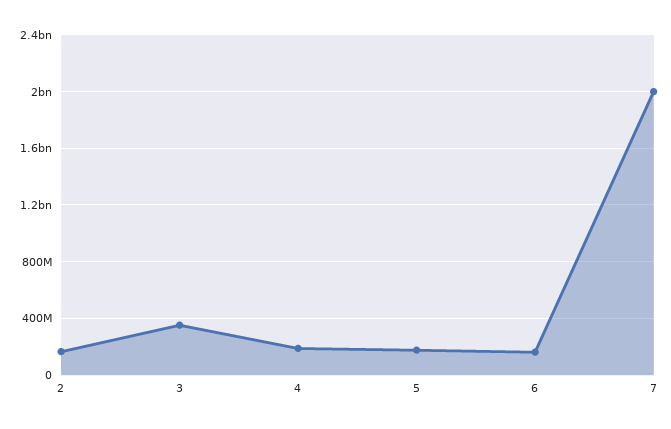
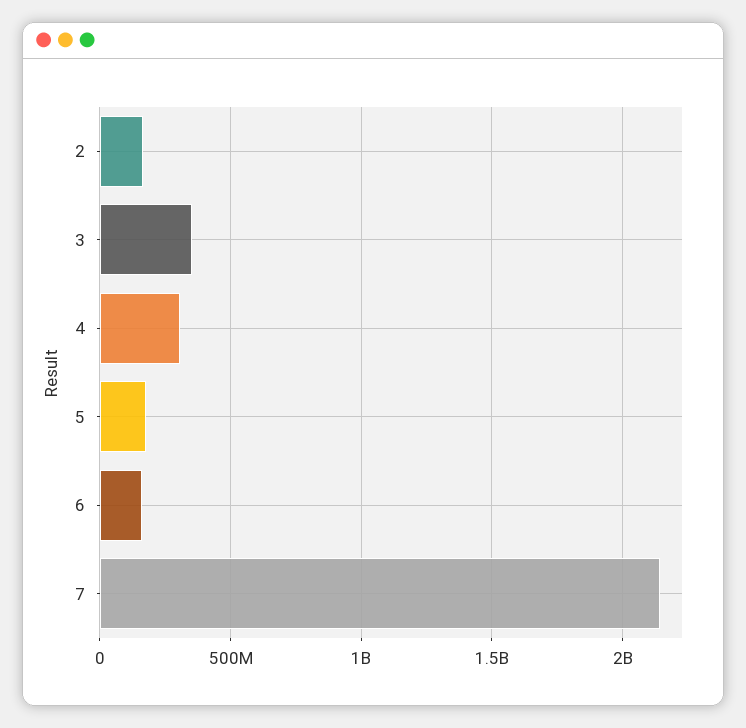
4: 200000000 -> 300000000
7: 2000000000 -> 2150000000

